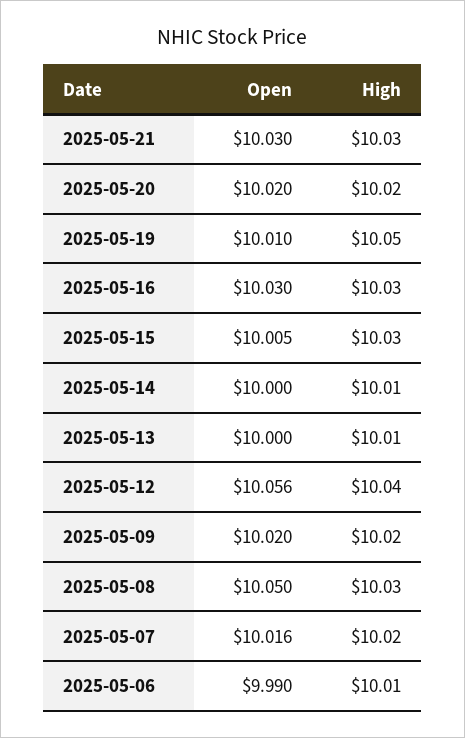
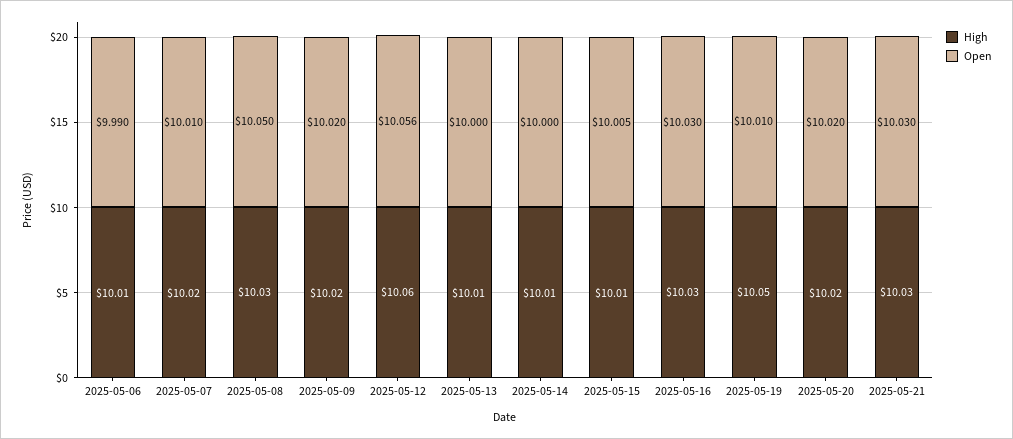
High, 2025-05-15: 10.03 -> 10.01
High, 2025-05-12: 10.04 -> 10.06
Open, 2025-05-07: 10.016 -> 10.01

